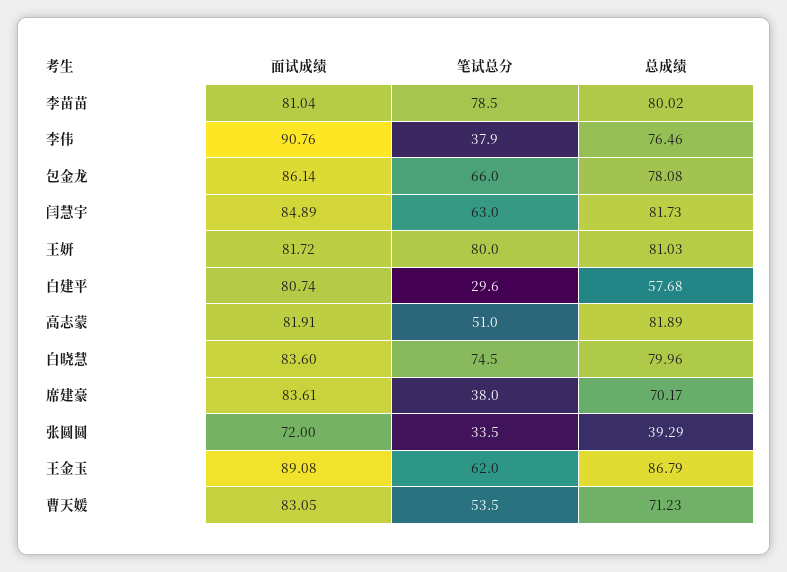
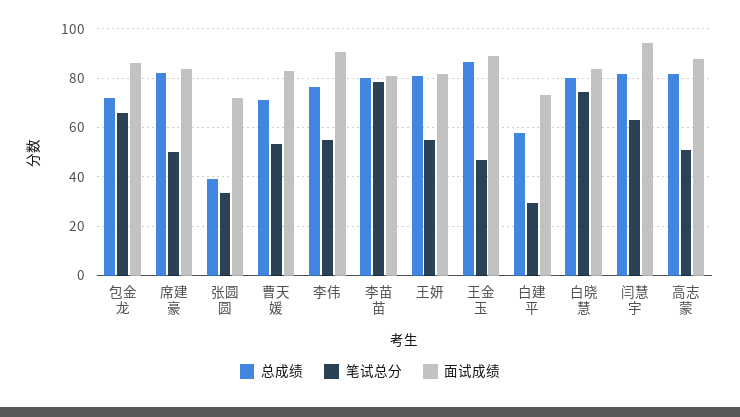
笔试总分, 李伟: 37.9 -> 55
总成绩, 包金龙: 78.08 -> 72.5
面试成绩, 闫慧宇: 84.89 -> 95
笔试总分, 王妍: 80 -> 55
面试成绩, 白建平: 80.74 -> 72.5
面试成绩, 高志蒙: 81.91 -> 87.5
笔试总分, 席建豪: 38 -> 50
总成绩, 席建豪: 70.17 -> 82.5
笔试总分, 王金玉: 62 -> 47.5

